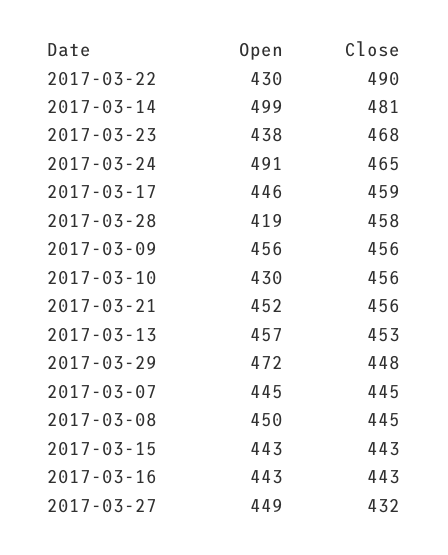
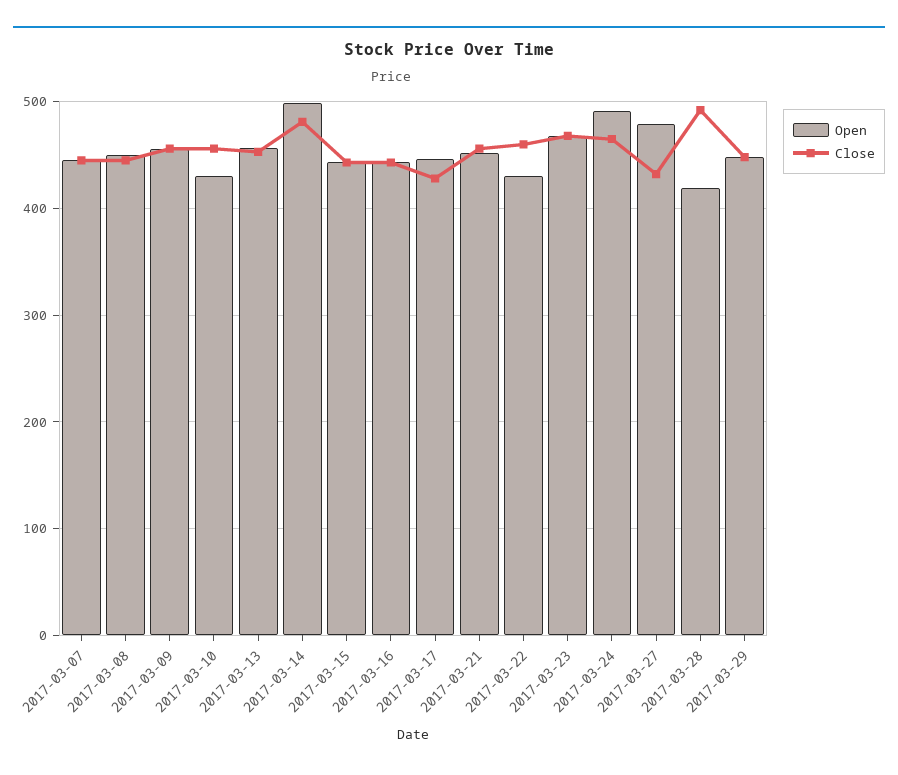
Close, 2017-03-22: 490 -> 460
Open, 2017-03-23: 438 -> 470
Close, 2017-03-17: 459 -> 430
Close, 2017-03-28: 458 -> 490
Open, 2017-03-29: 472 -> 450
Open, 2017-03-27: 449 -> 480

